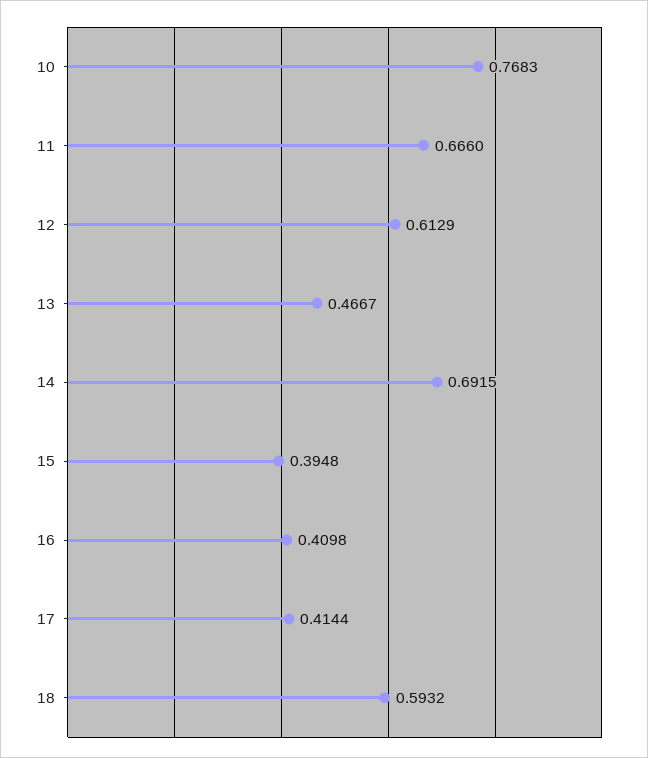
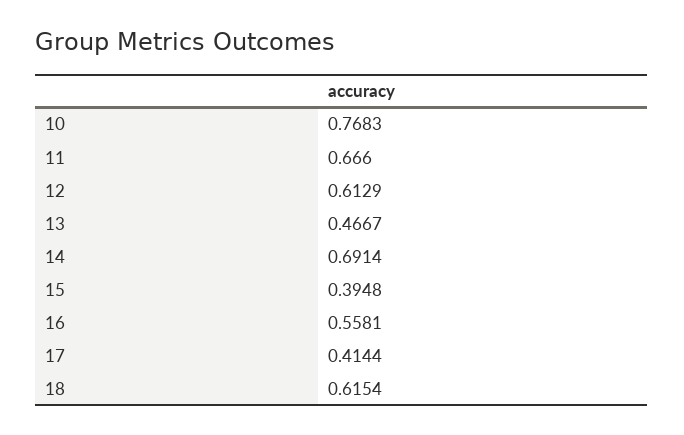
14: 0.6915 -> 0.6914
16: 0.4098 -> 0.5581
18: 0.5932 -> 0.6154

